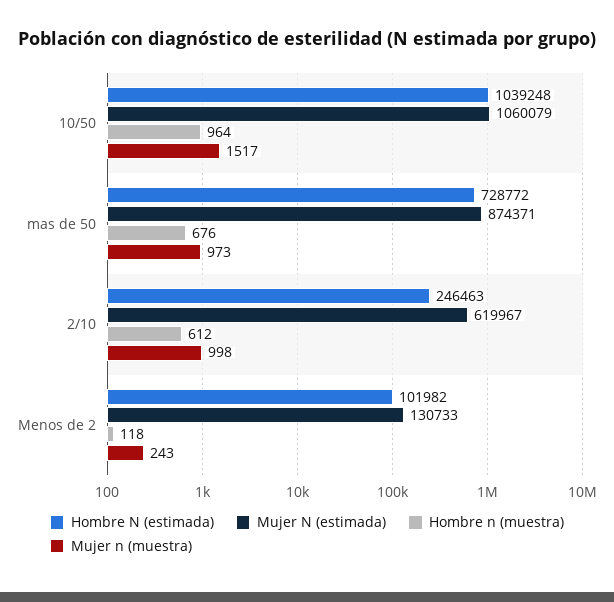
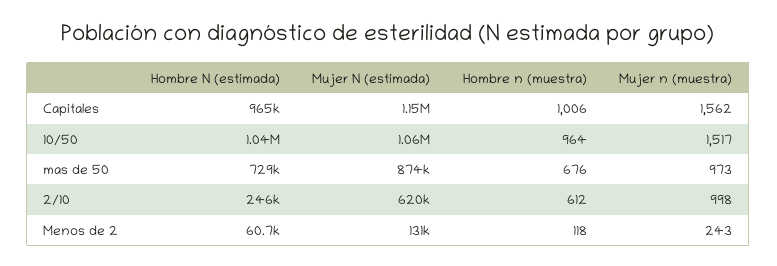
Hombre N (estimada), Menos de 2: 101982 -> 60700
Hombre N (estimada), Capitales: none -> 965000
Mujer N (estimada), Capitales: none -> 1150000
Hombre n (muestra), Capitales: none -> 1006
Mujer n (muestra), Capitales: none -> 1562

